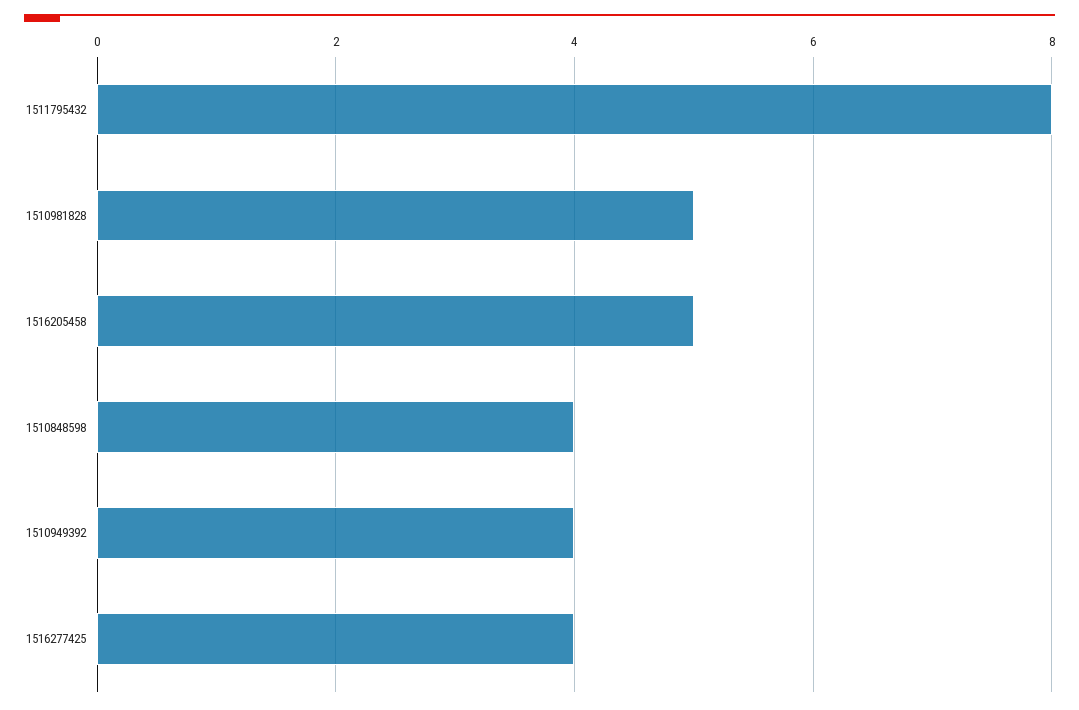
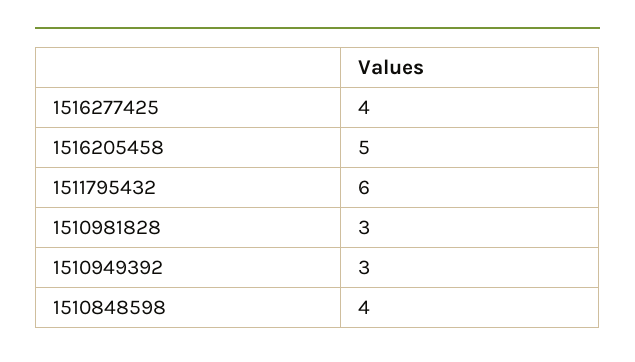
1511795432: 8 -> 6
1510981828: 5 -> 3
1510949392: 4 -> 3

